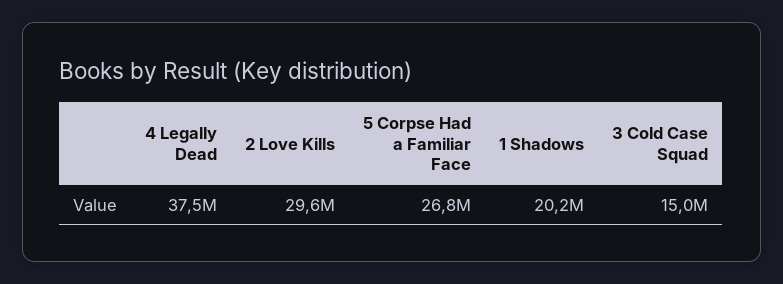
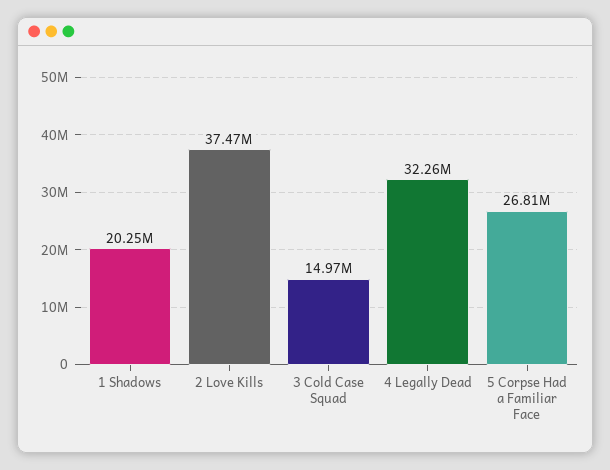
4 Legally Dead: 37500000 -> 32260000
2 Love Kills: 29600000 -> 37470000

